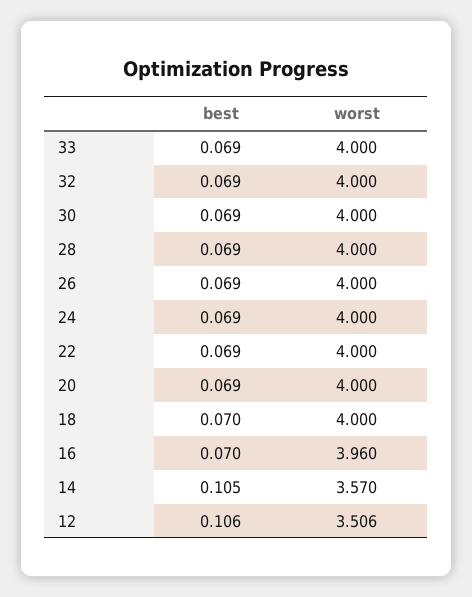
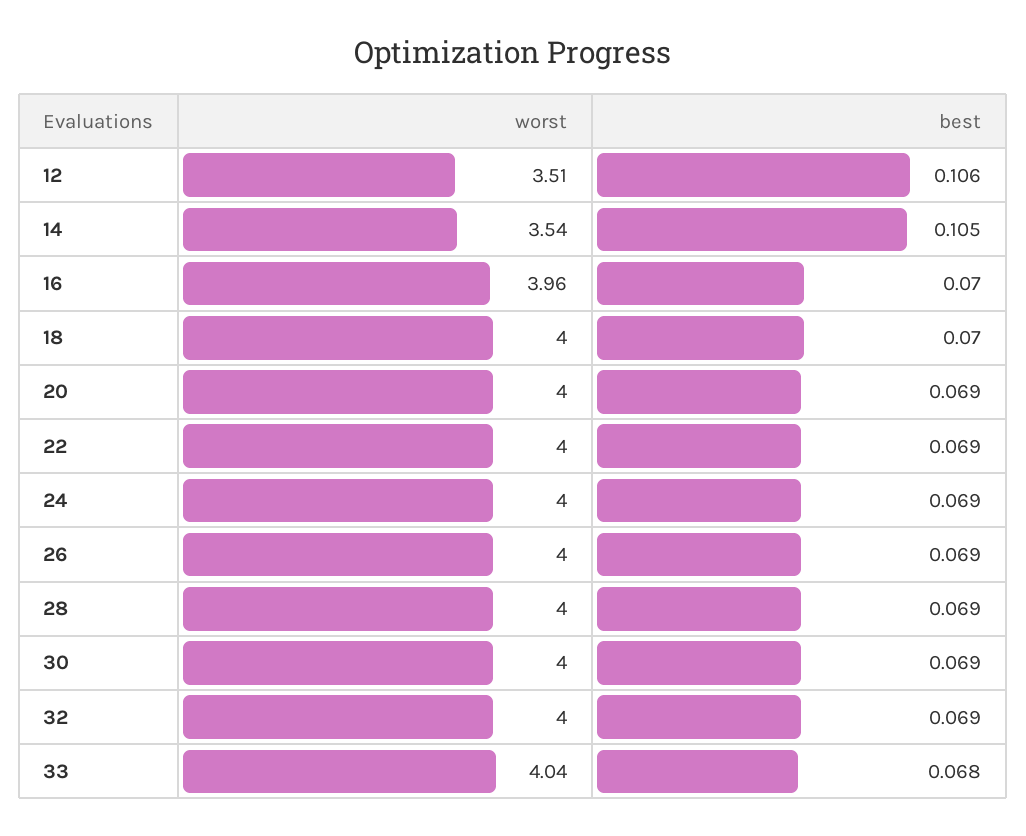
best, 33: 0.069 -> 0.068
worst, 33: 4 -> 4.04
worst, 14: 3.57 -> 3.54

